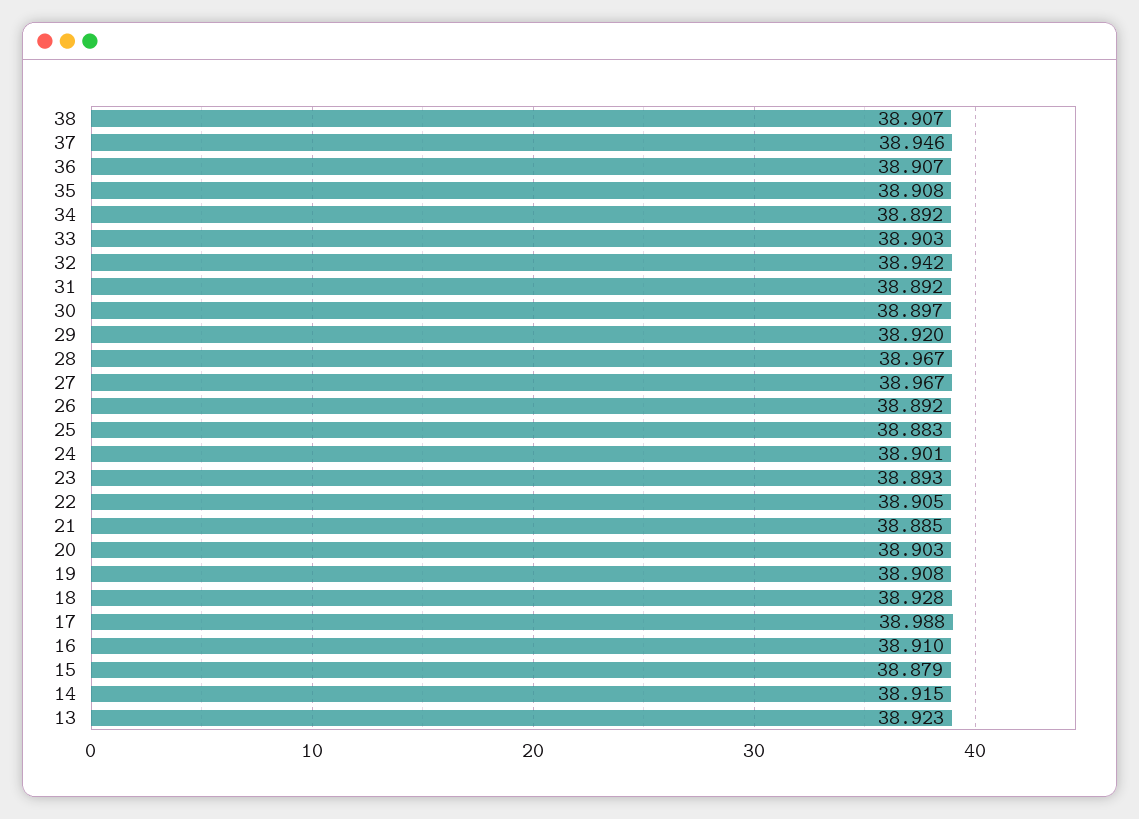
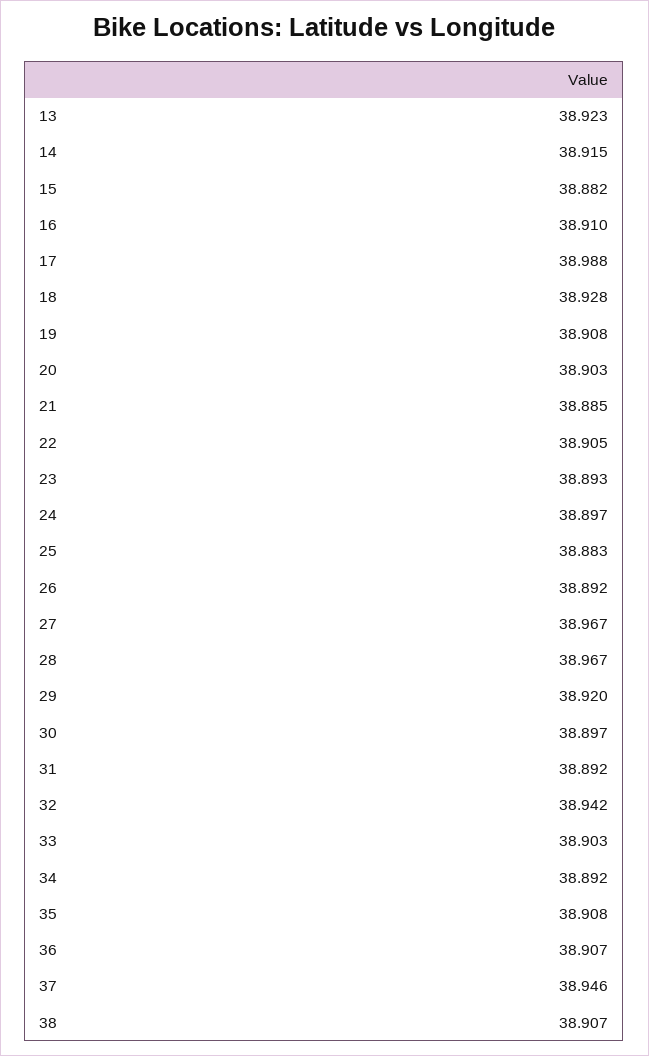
24: 38.901 -> 38.897
15: 38.879 -> 38.882

